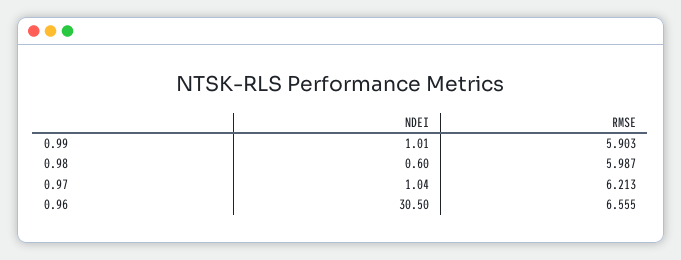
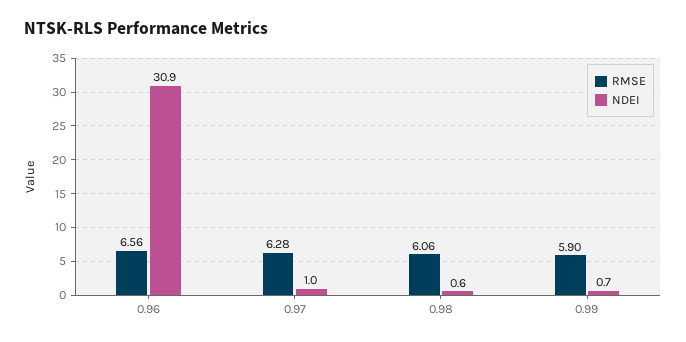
NDEI, 0.99: 1.01 -> 0.7
RMSE, 0.98: 5.987 -> 6.06
RMSE, 0.97: 6.213 -> 6.28
NDEI, 0.96: 30.5 -> 30.9

